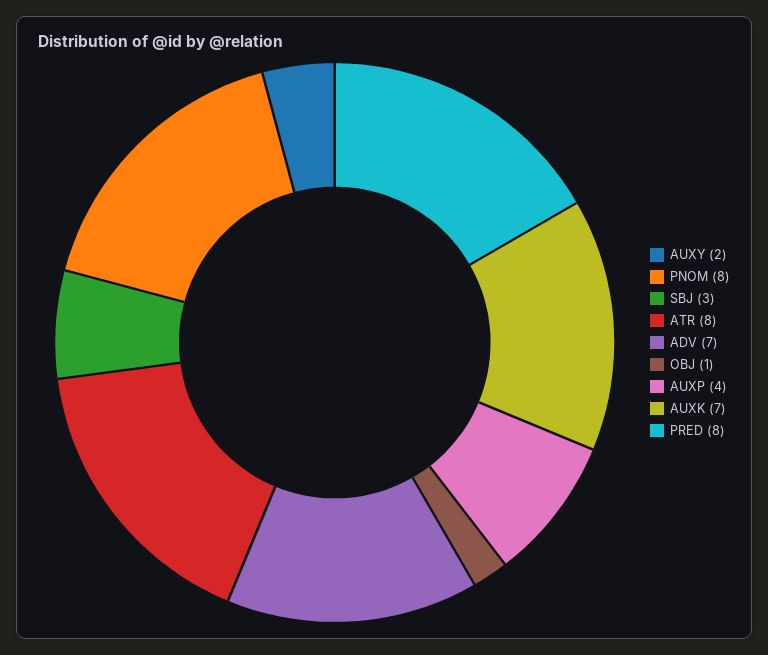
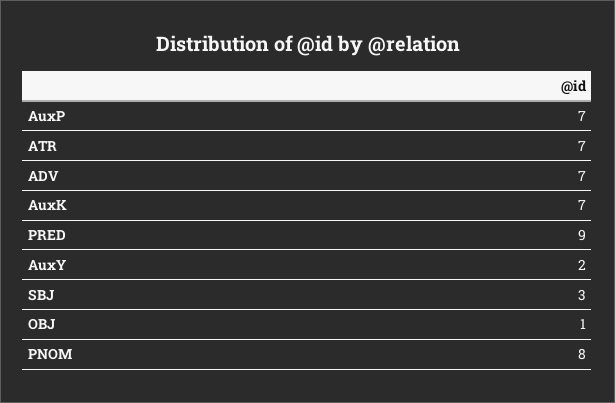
ATR: 8 -> 7
AUXP: 4 -> 7
PRED: 8 -> 9

